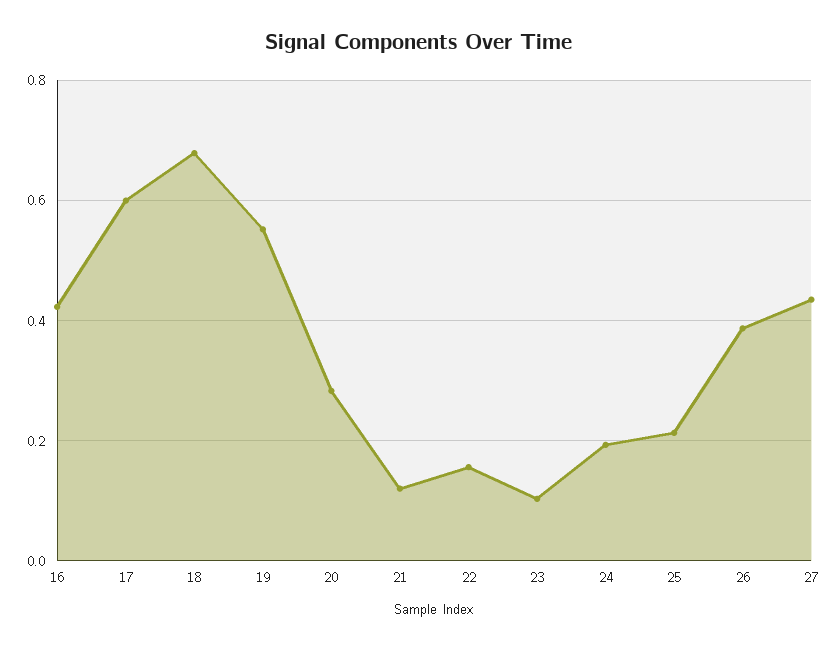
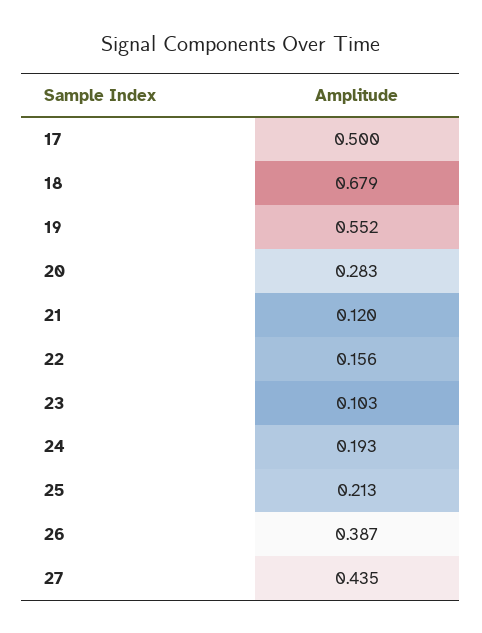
16: 0.42 -> none
17: 0.6 -> 0.5

